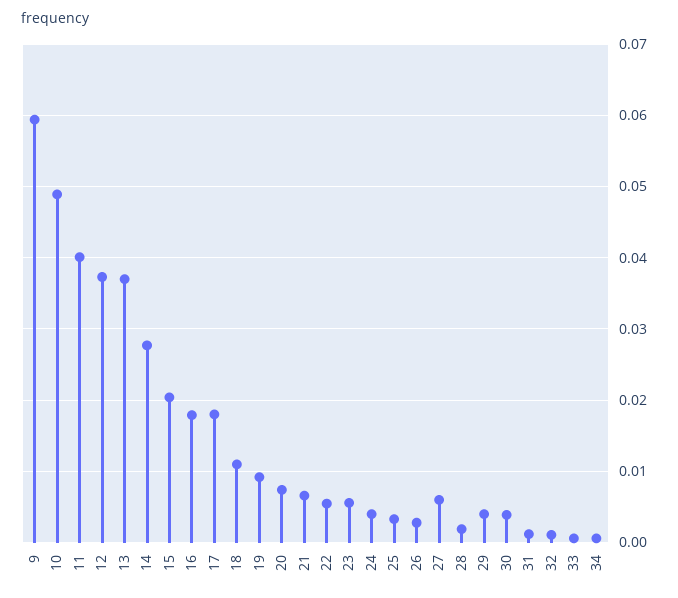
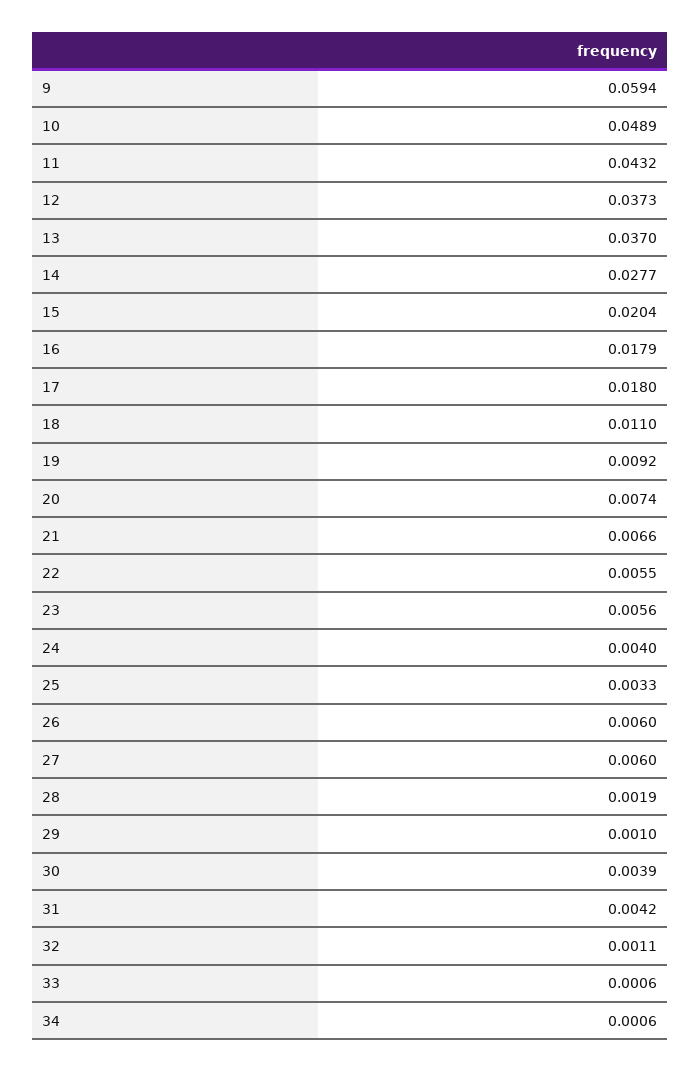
11: 0.04 -> 0.0432
26: 0.003 -> 0.006
29: 0.004 -> 0.001
31: 0.001 -> 0.0042

